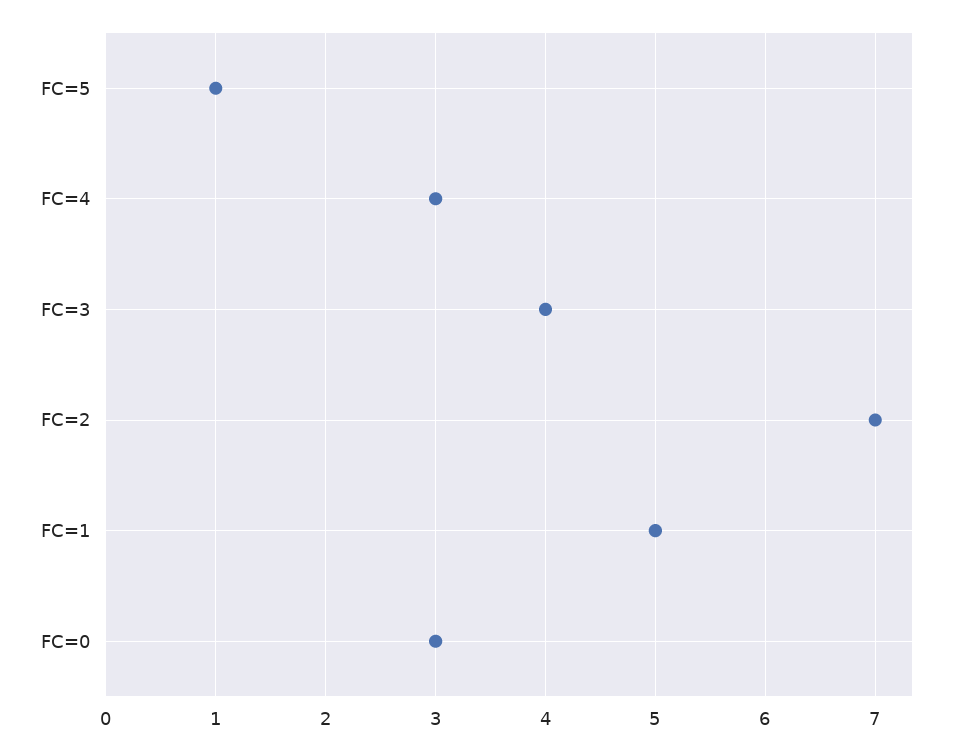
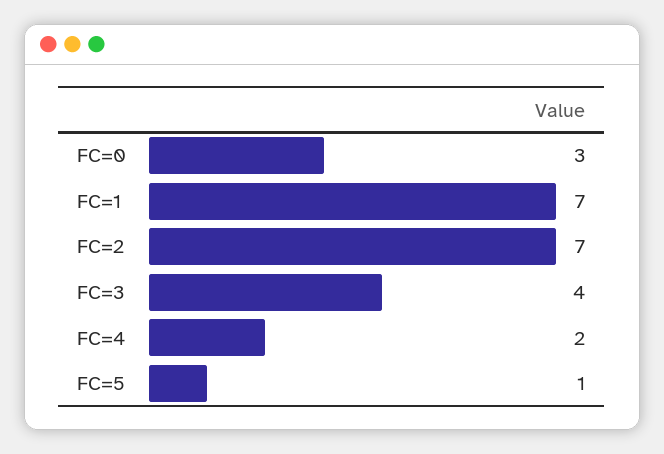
FC=4: 3 -> 2
FC=1: 5 -> 7

